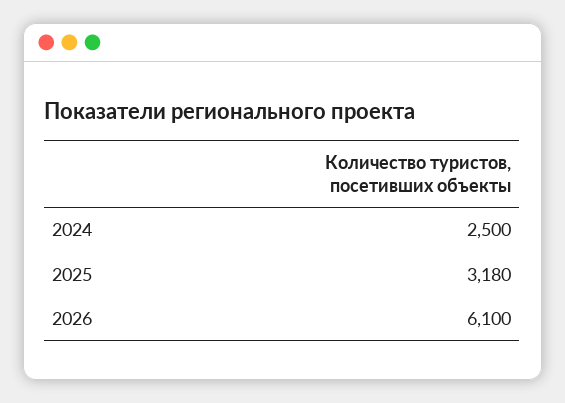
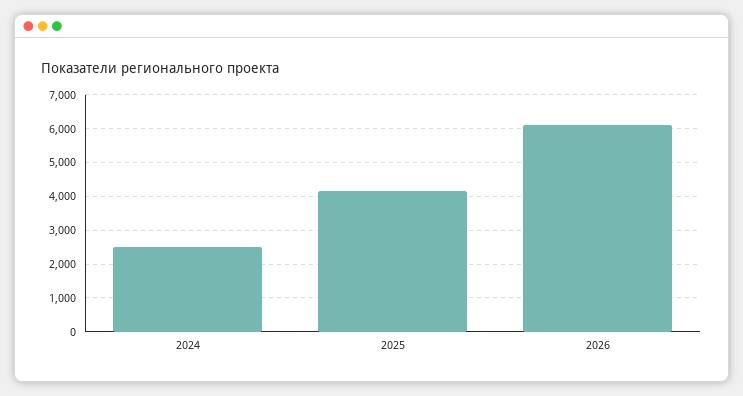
2025: 3180 -> 4200

